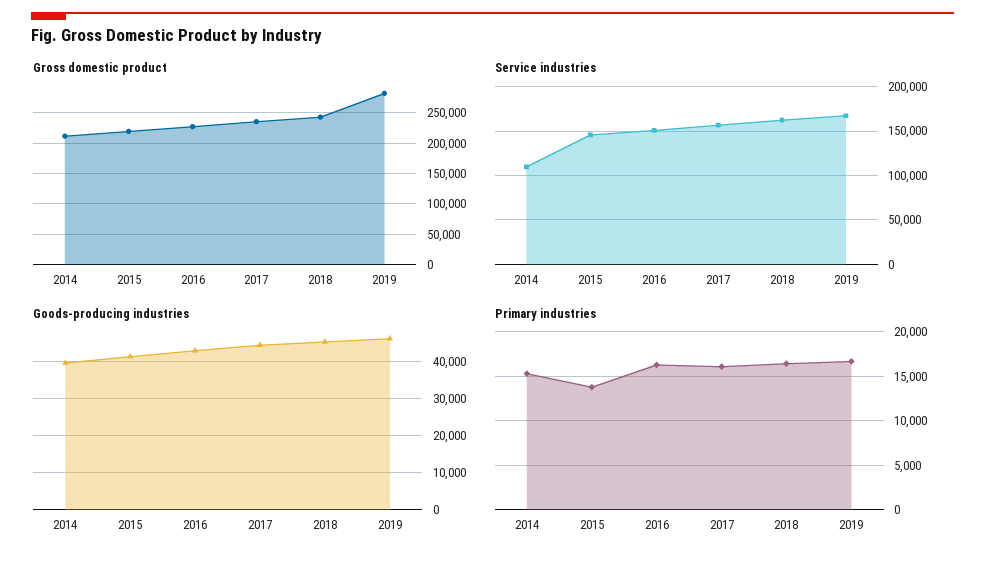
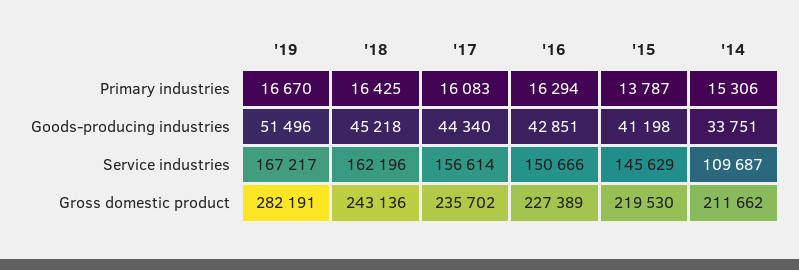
Goods-producing industries, 2014: 40000 -> 33751
Goods-producing industries, 2019: 46000 -> 51496

